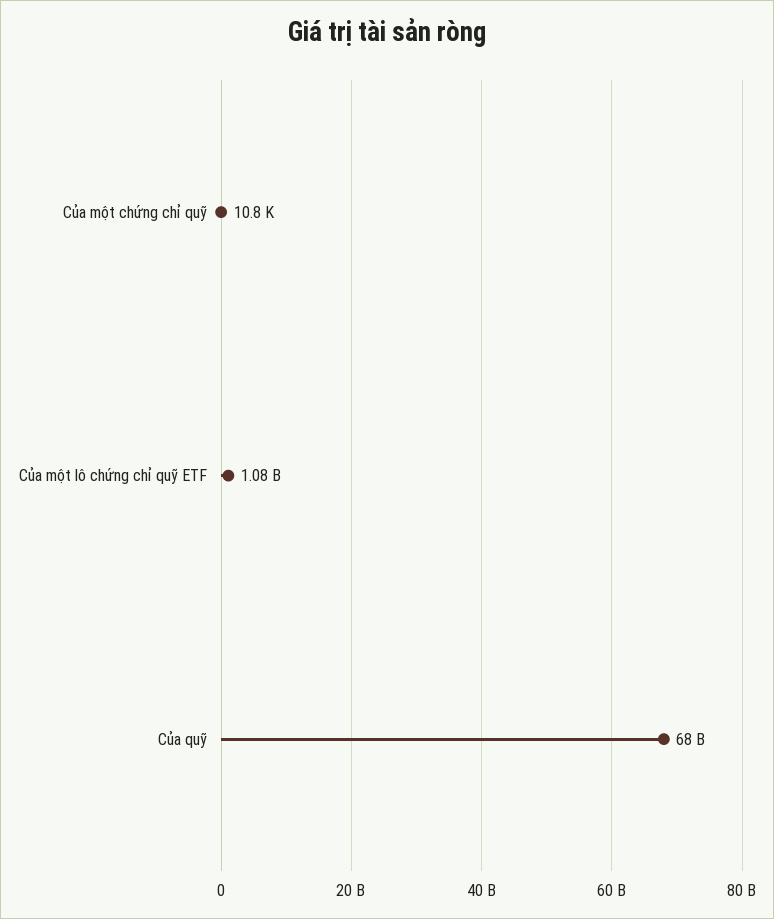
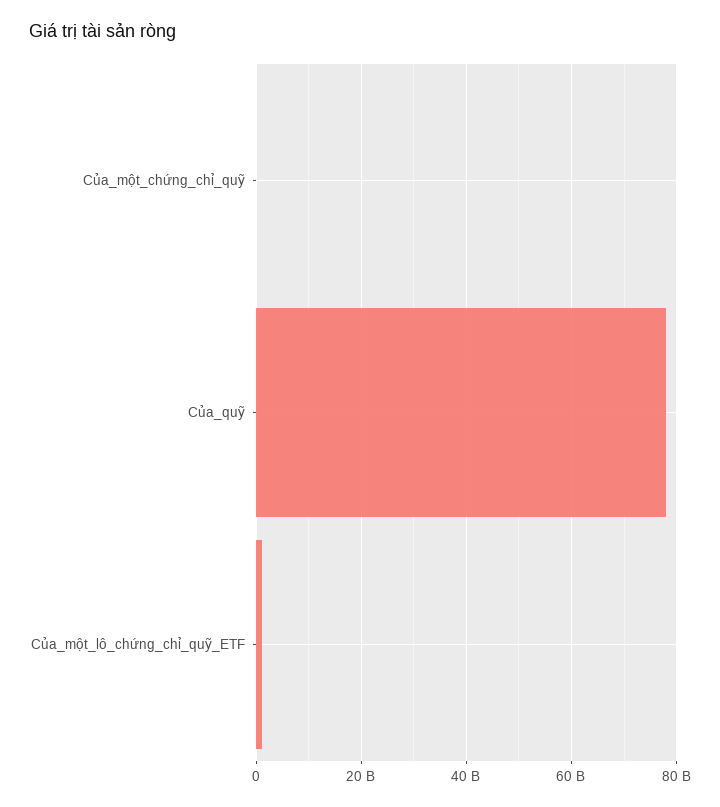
Của quỹ: 68000000000 -> 78000000000

